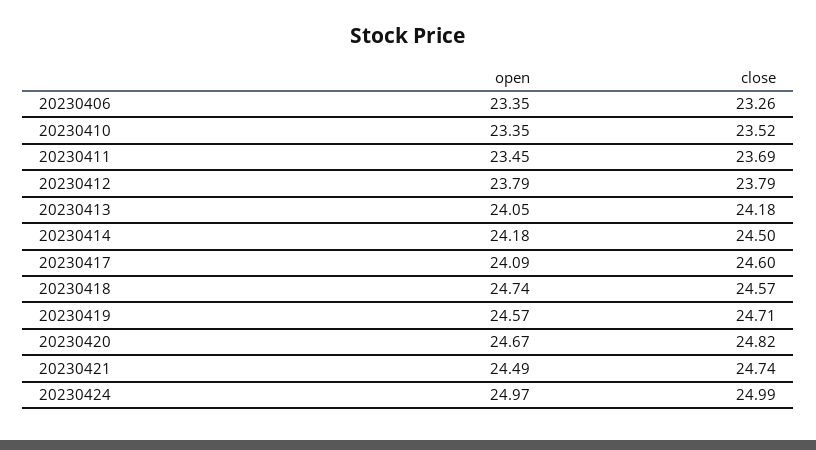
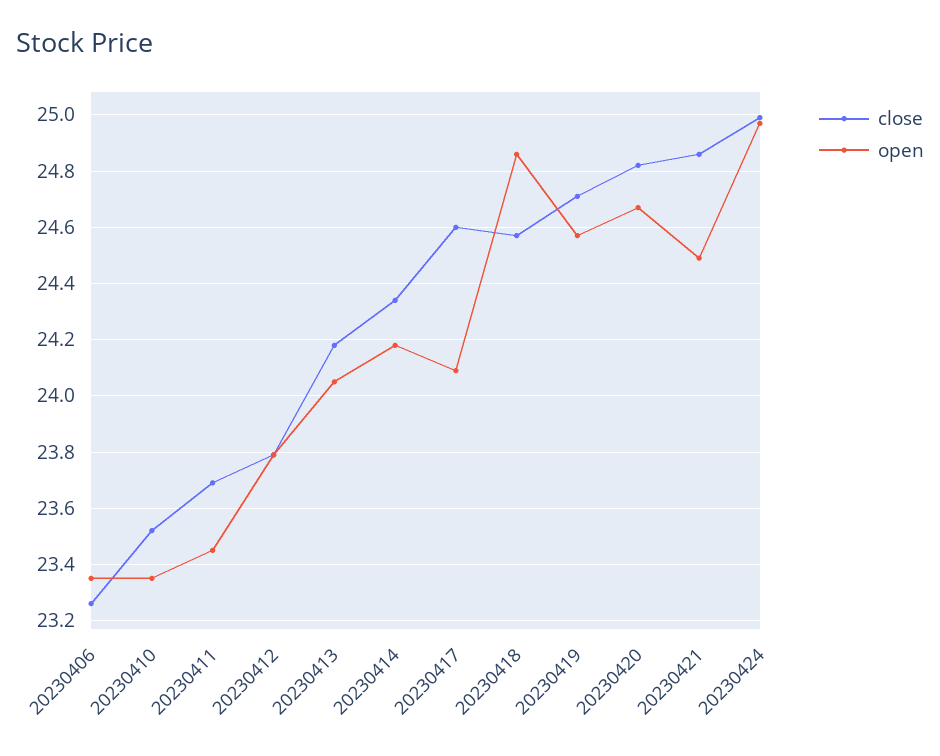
close, 20230414: 24.5 -> 24.35
open, 20230418: 24.74 -> 24.85
close, 20230421: 24.74 -> 24.85

